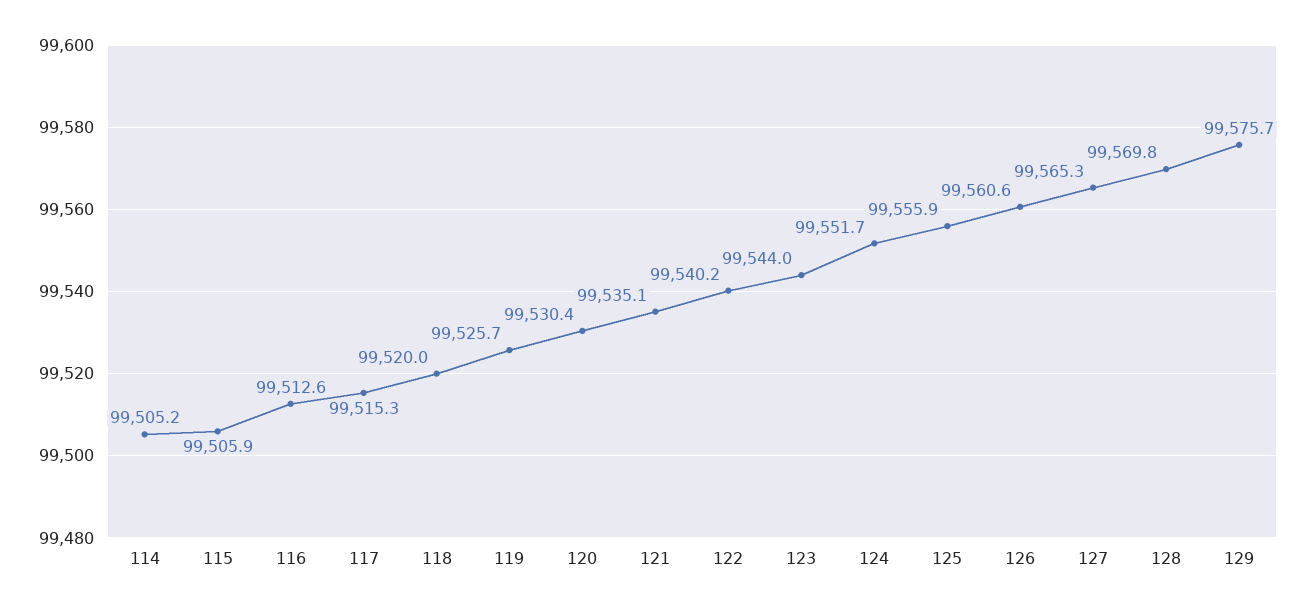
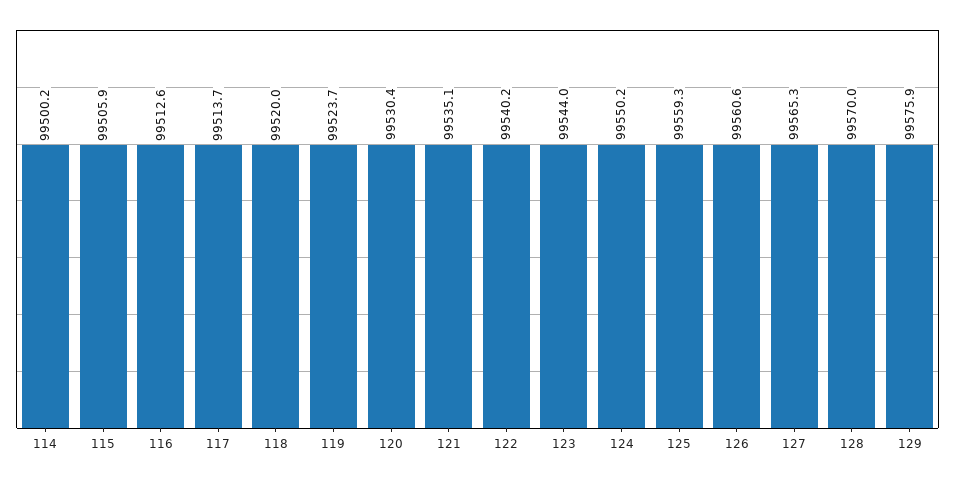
114: 99505.2 -> 99500.2
117: 99515.3 -> 99513.7
119: 99525.7 -> 99523.7
124: 99551.7 -> 99550.2
125: 99555.9 -> 99559.3
128: 99569.8 -> 99570
129: 99575.7 -> 99575.9

